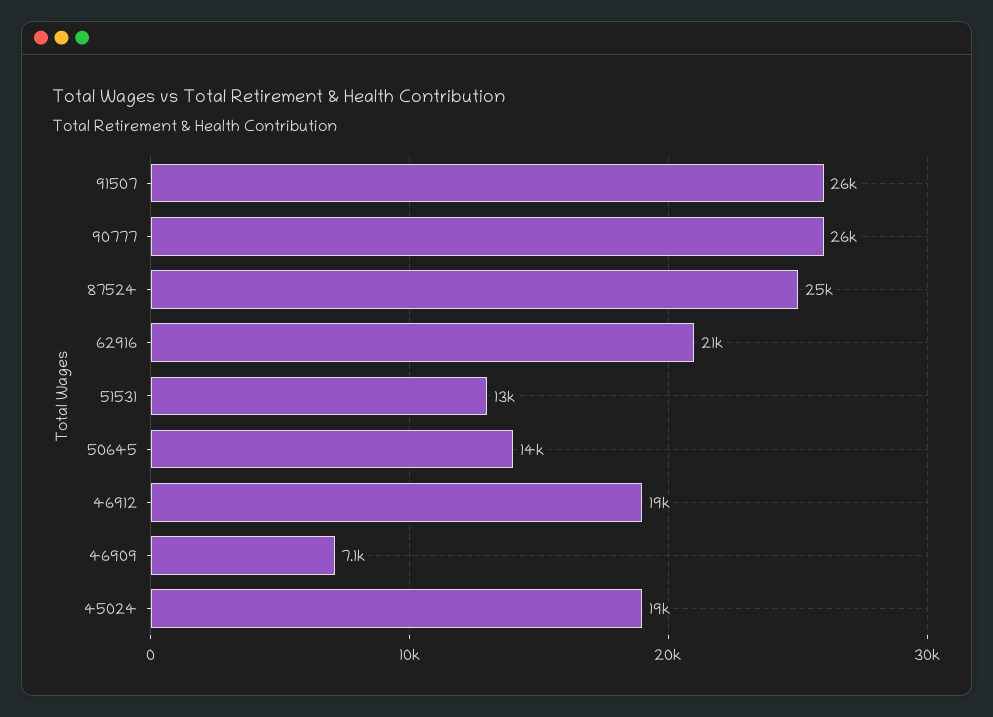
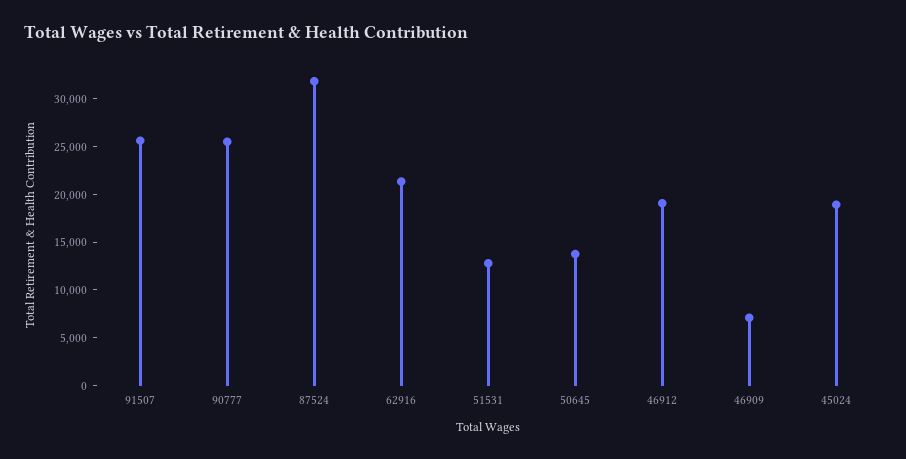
87524: 25000 -> 32000

